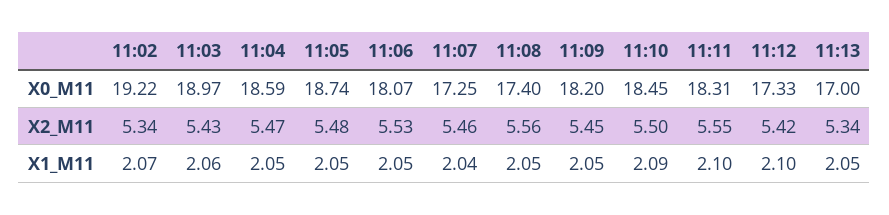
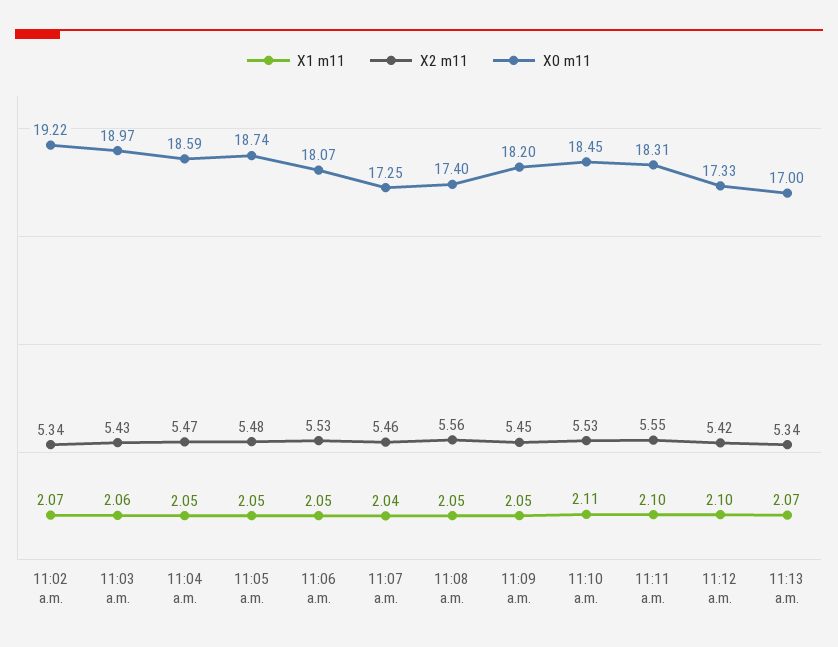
X2_M11, 11:10: 5.5 -> 5.53
X1_M11, 11:10: 2.09 -> 2.11
X1_M11, 11:13: 2.05 -> 2.07

